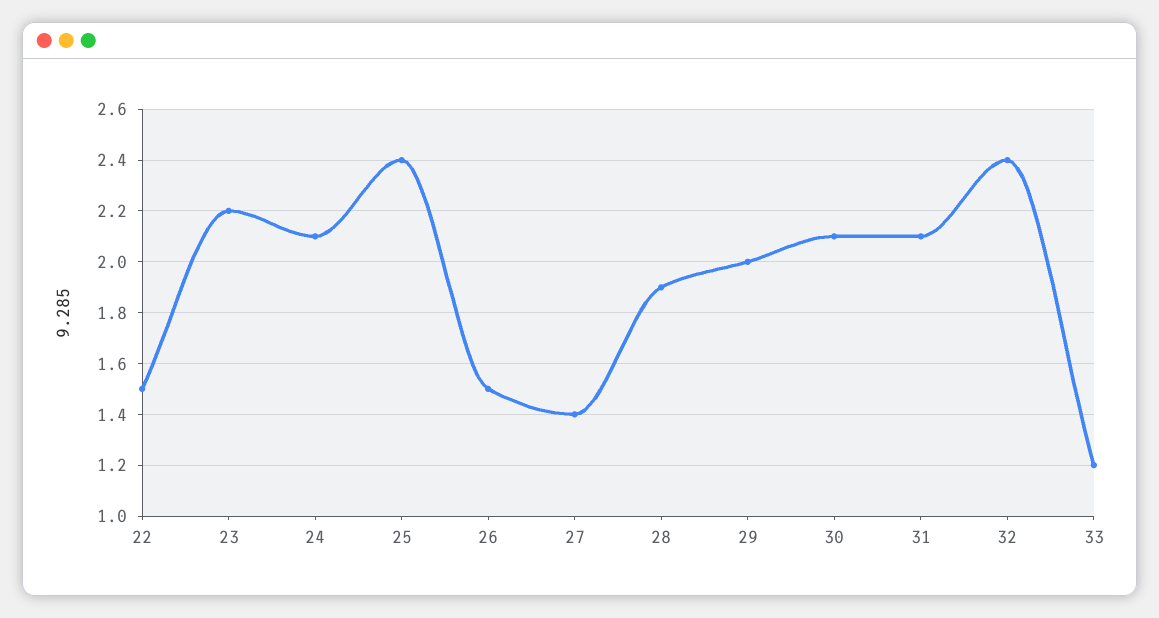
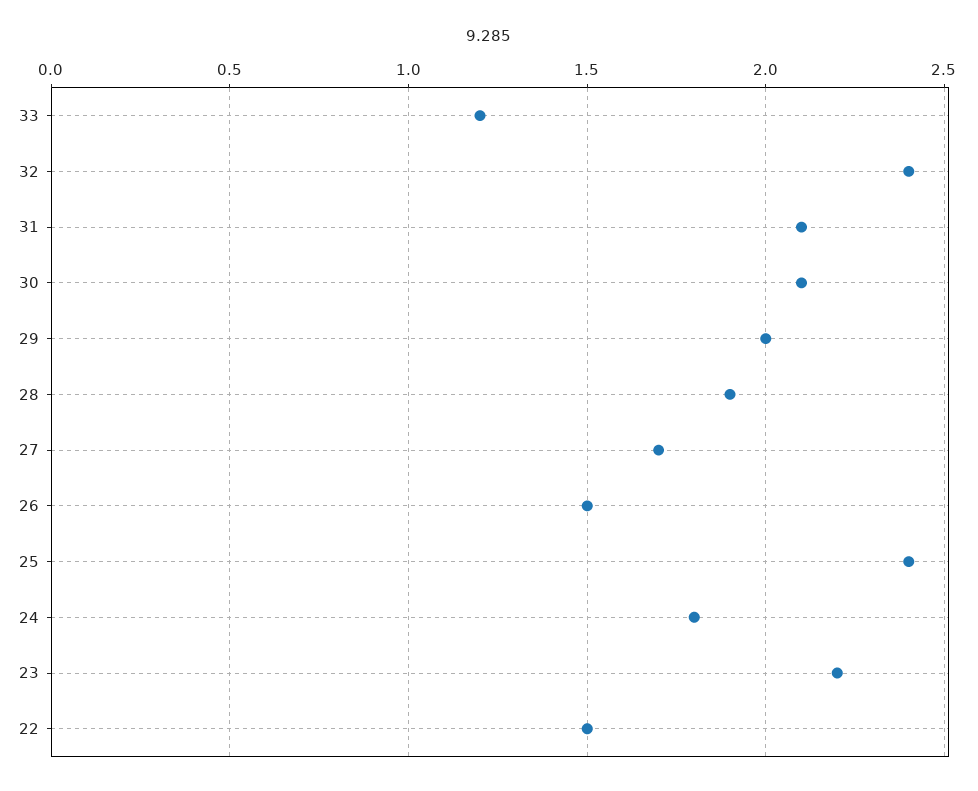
24: 2.1 -> 1.8
27: 1.4 -> 1.7

